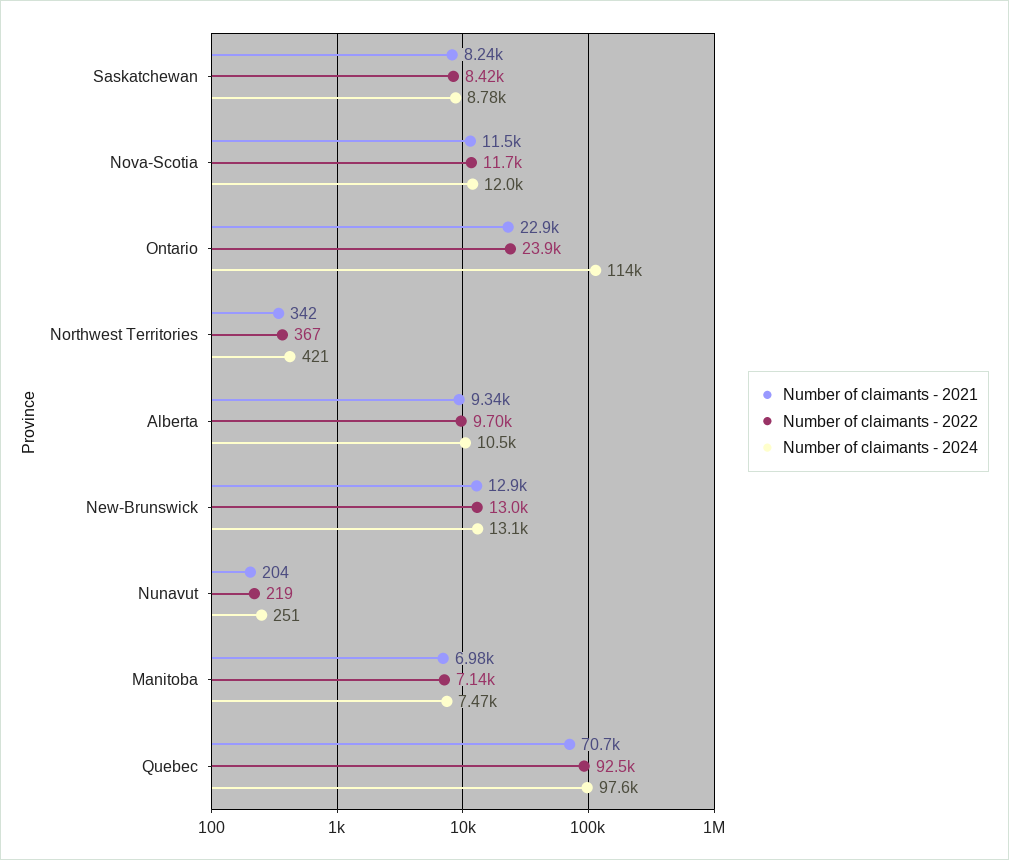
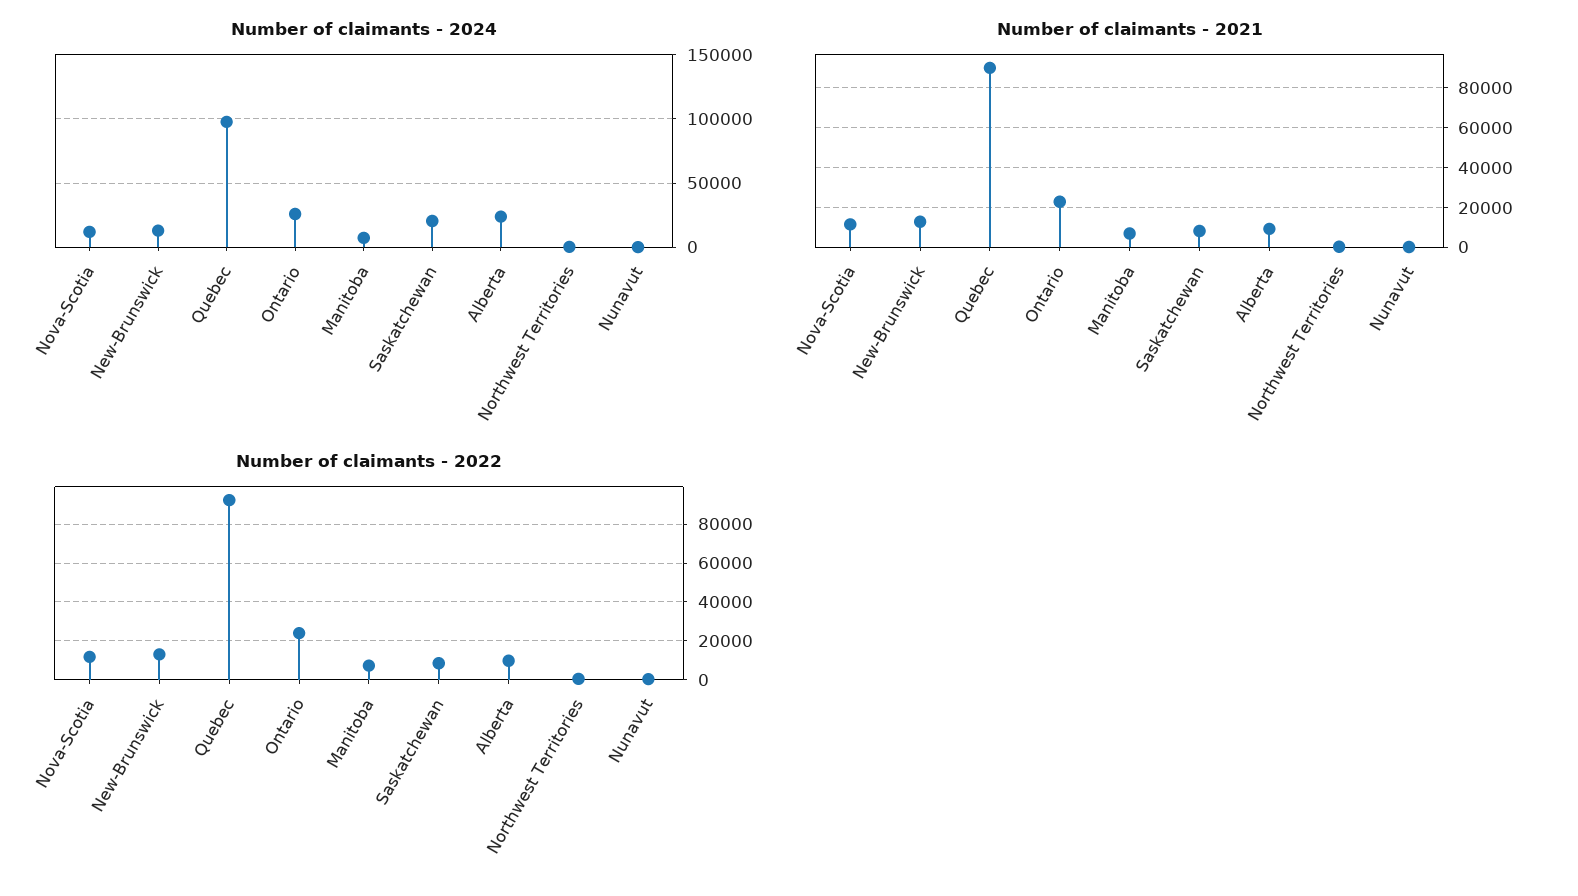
Number of claimants - 2024, Saskatchewan: 8780 -> 20000
Number of claimants - 2024, Ontario: 114000 -> 25000
Number of claimants - 2024, Alberta: 10500 -> 25000
Number of claimants - 2021, Quebec: 70700 -> 90000

